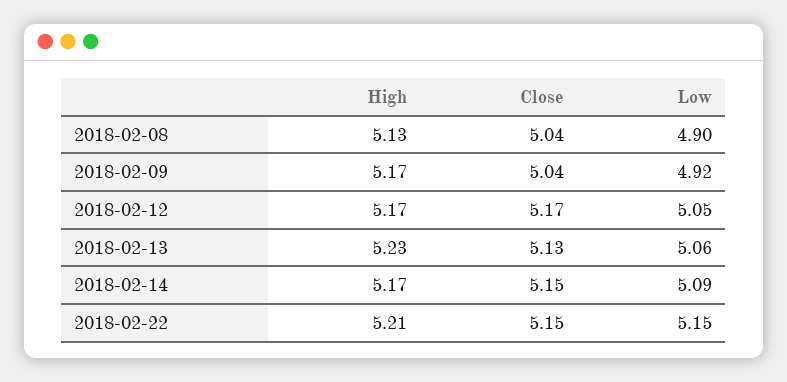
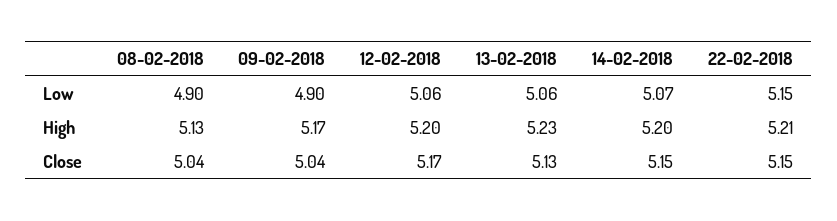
Low, 2018-02-09: 4.92 -> 4.9
High, 2018-02-12: 5.17 -> 5.2
Low, 2018-02-12: 5.05 -> 5.06
High, 2018-02-14: 5.17 -> 5.2
Low, 2018-02-14: 5.09 -> 5.07

